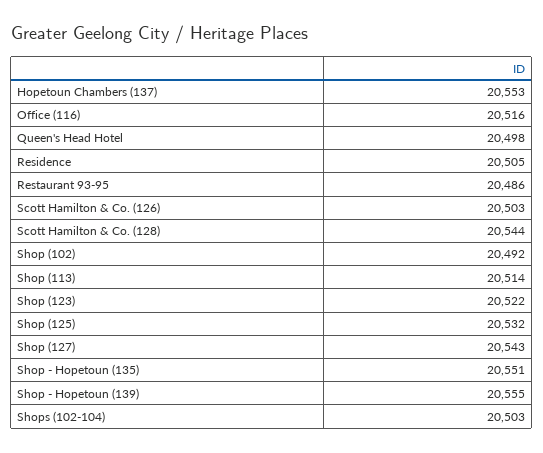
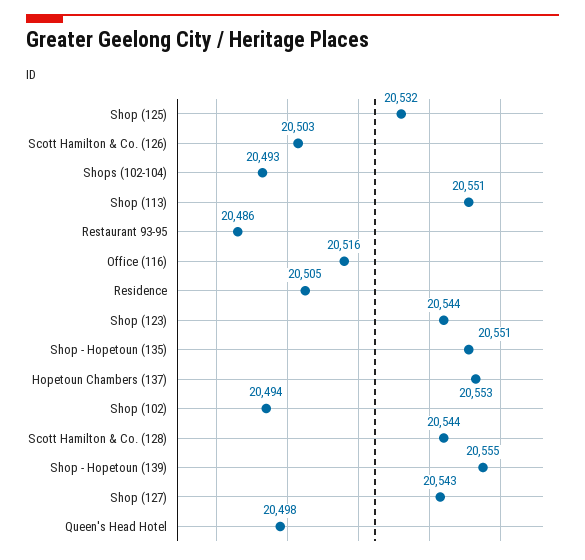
Shop (102): 20492 -> 20494
Shop (113): 20514 -> 20551
Shop (123): 20522 -> 20544
Shops (102-104): 20503 -> 20493

